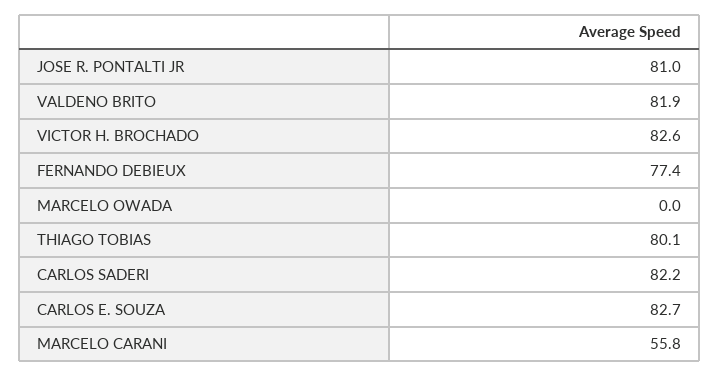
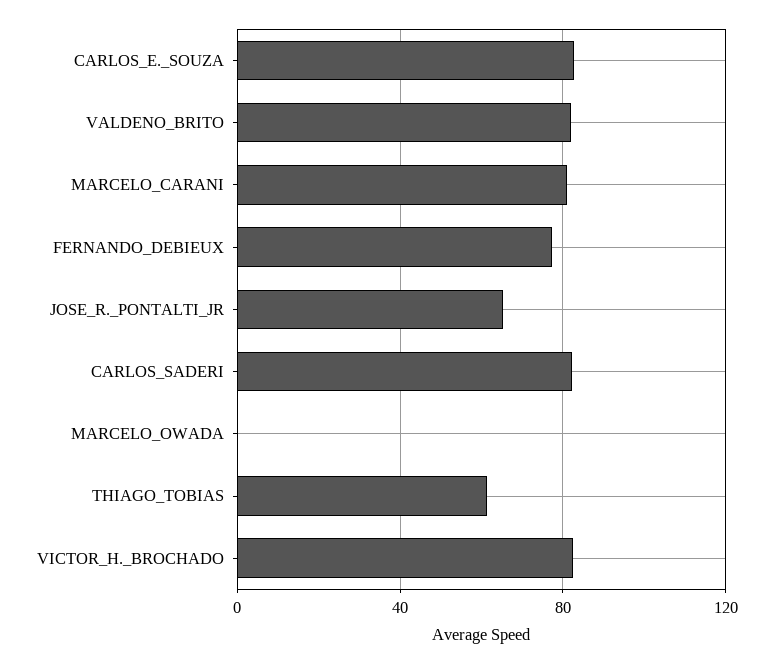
JOSE R. PONTALTI JR: 81 -> 65
THIAGO TOBIAS: 80.1 -> 60
MARCELO CARANI: 55.8 -> 80

